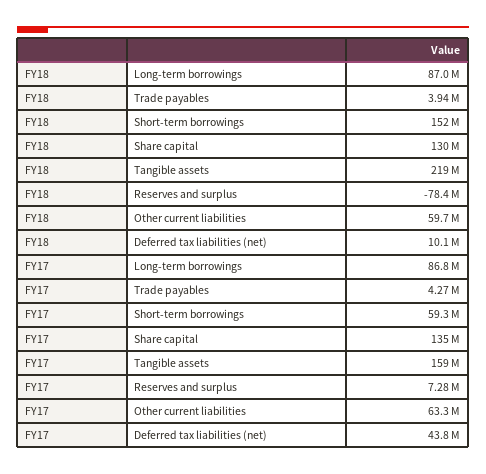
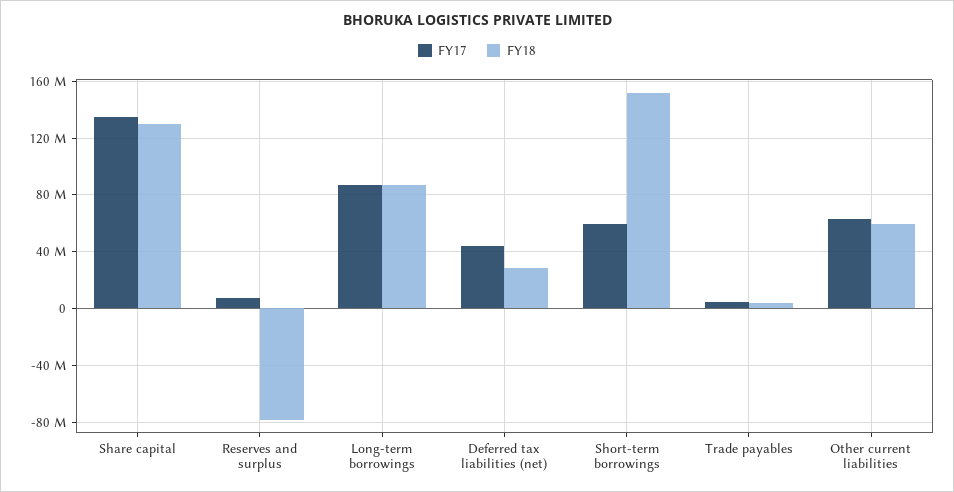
FY18, Tangible assets: 219000000 -> none
FY18, Deferred tax liabilities (net): 10100000 -> 30000000
FY17, Tangible assets: 159000000 -> none

